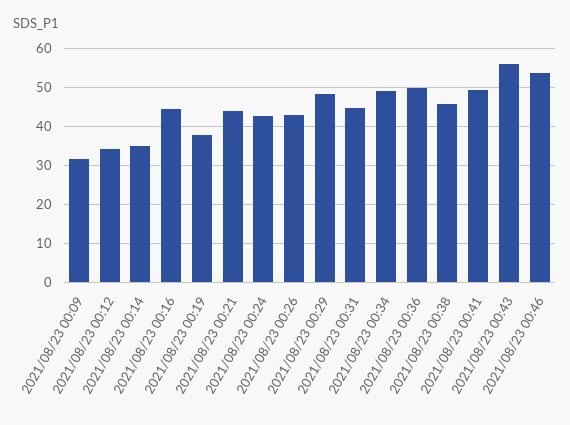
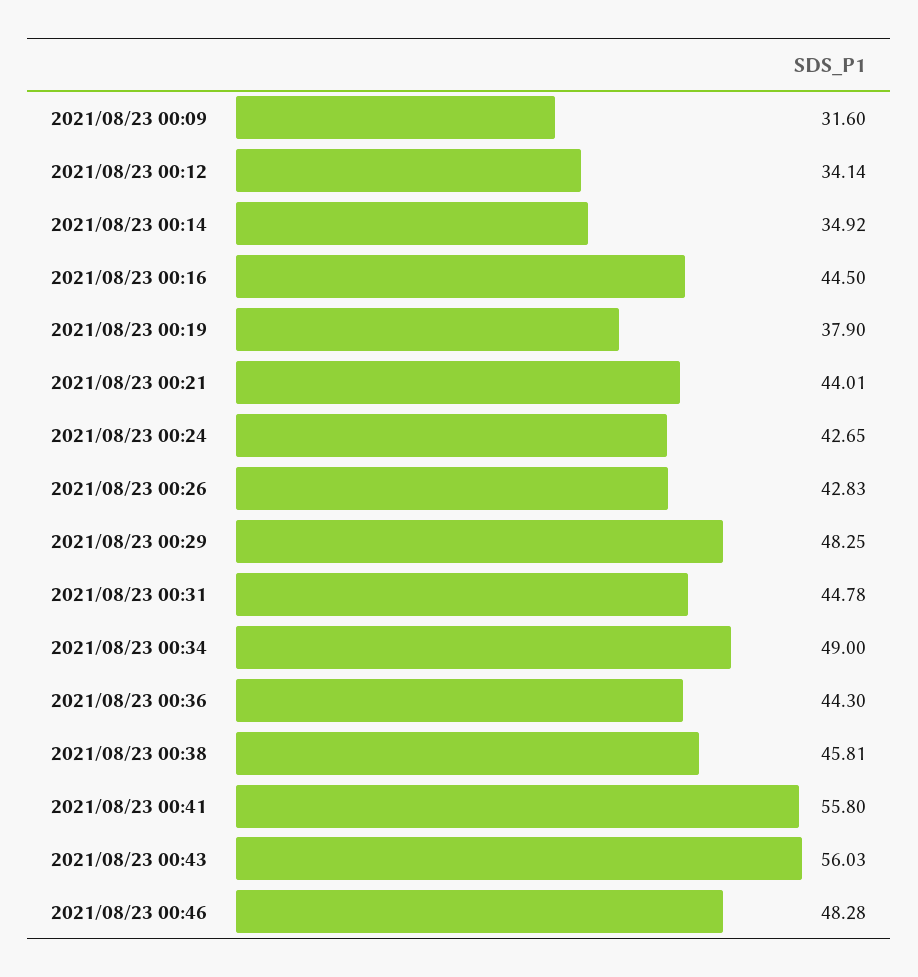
2021/08/23 00:36: 50 -> 44.3
2021/08/23 00:41: 50 -> 55.8
2021/08/23 00:46: 54 -> 48.28

